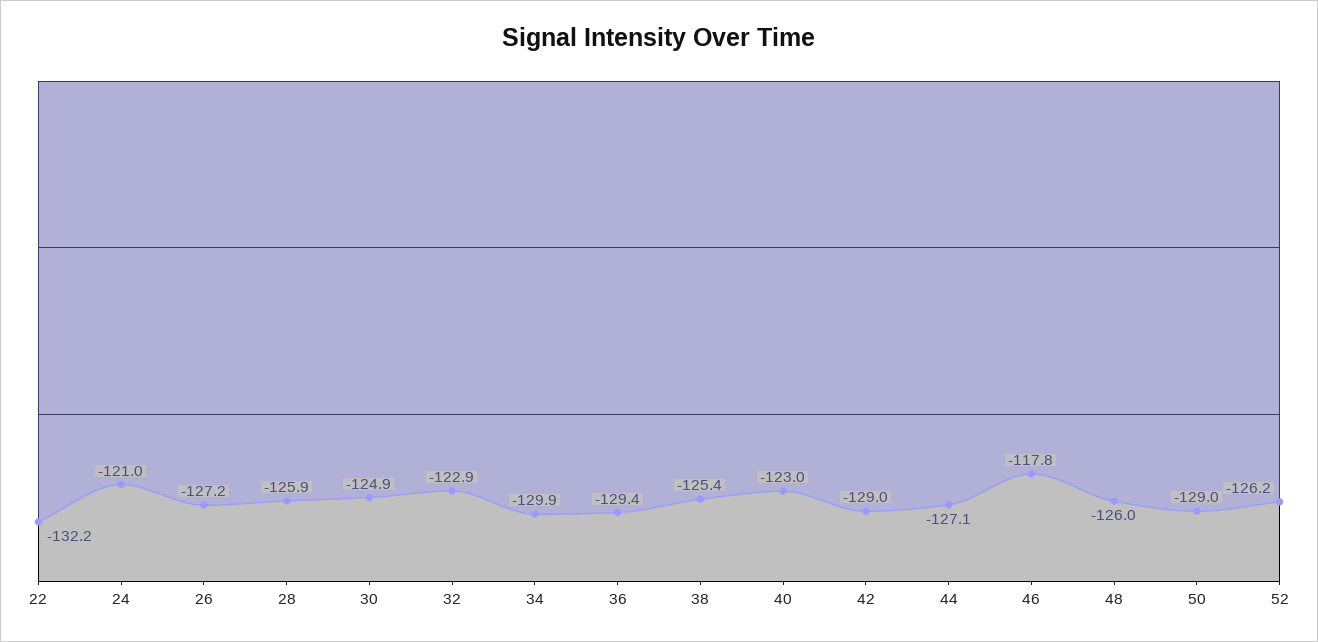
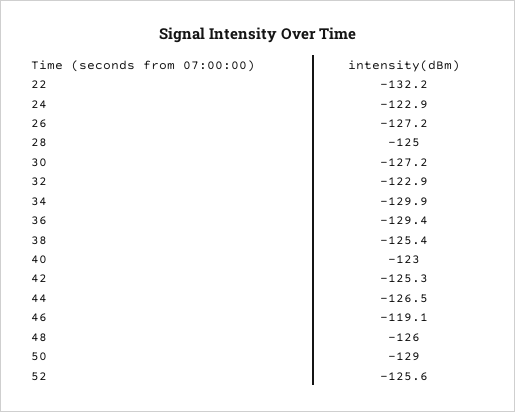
24: -121 -> -122.9
28: -125.9 -> -125
30: -124.9 -> -127.2
42: -129 -> -125.3
44: -127.1 -> -126.5
46: -117.8 -> -119.1
52: -126.2 -> -125.6

